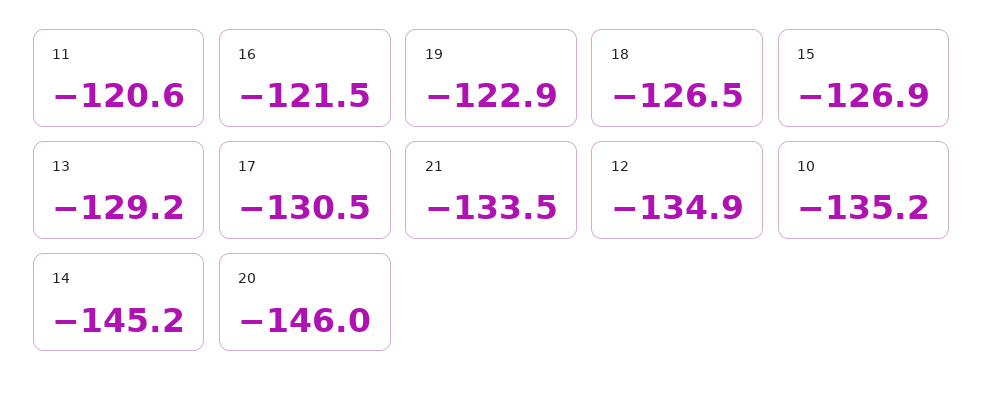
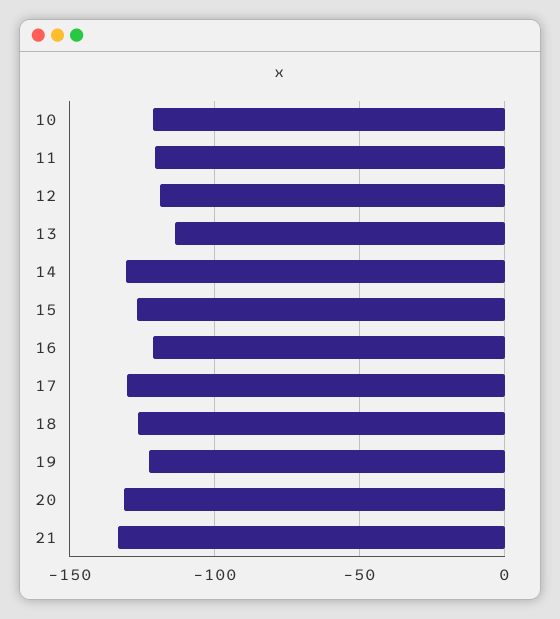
13: -129.2 -> -115
12: -134.9 -> -120
10: -135.2 -> -120
14: -145.2 -> -130
20: -146 -> -130

